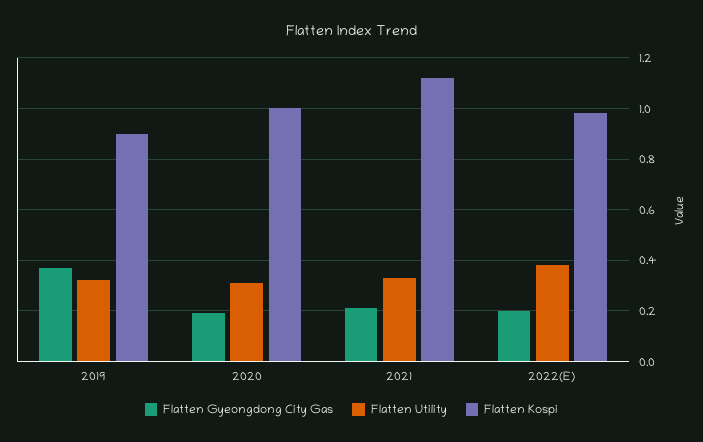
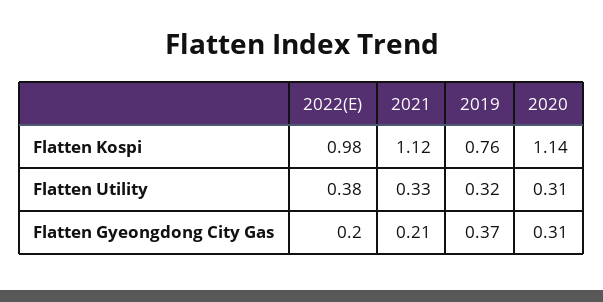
Flatten Kospi, 2019: 0.9 -> 0.76
Flatten Gyeongdong City Gas, 2020: 0.2 -> 0.31
Flatten Kospi, 2020: 1 -> 1.14

